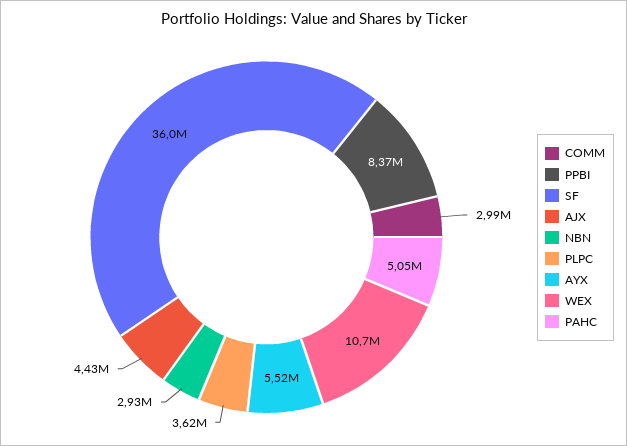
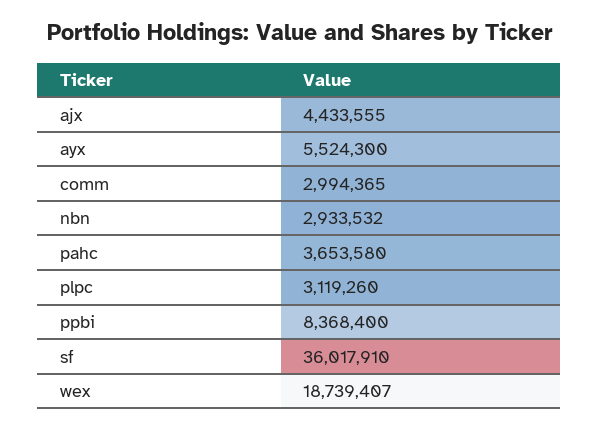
PLPC: 3620000 -> 3119260
WEX: 10700000 -> 18739407
PAHC: 5050000 -> 3653580

